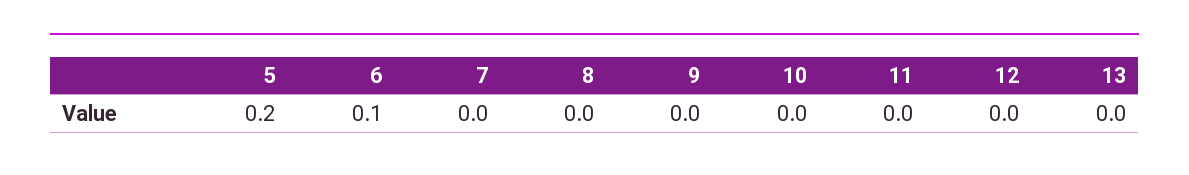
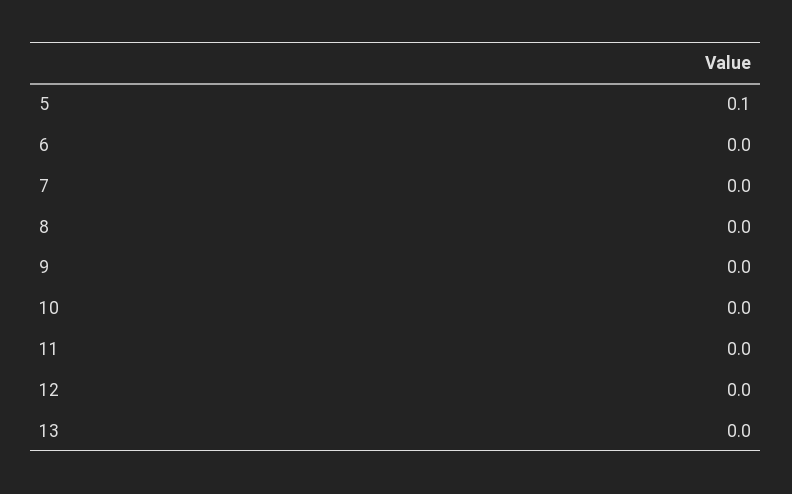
5: 0.2 -> 0.1
6: 0.1 -> 0

